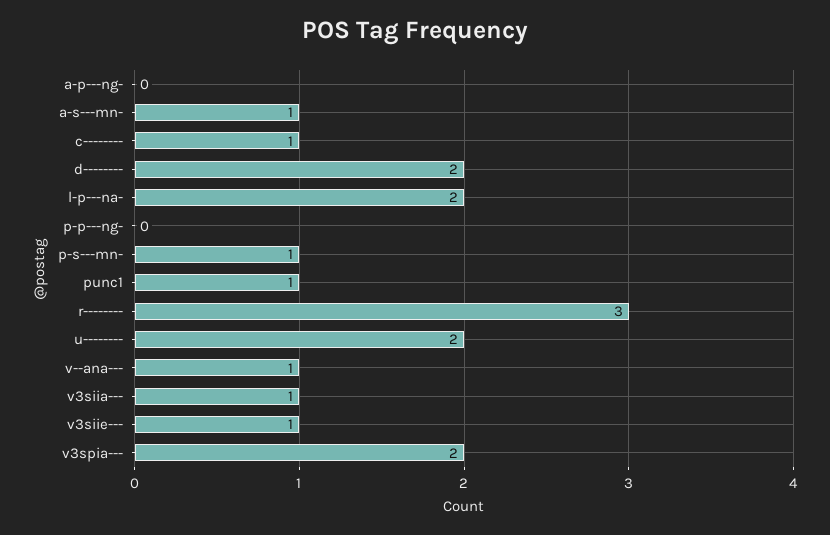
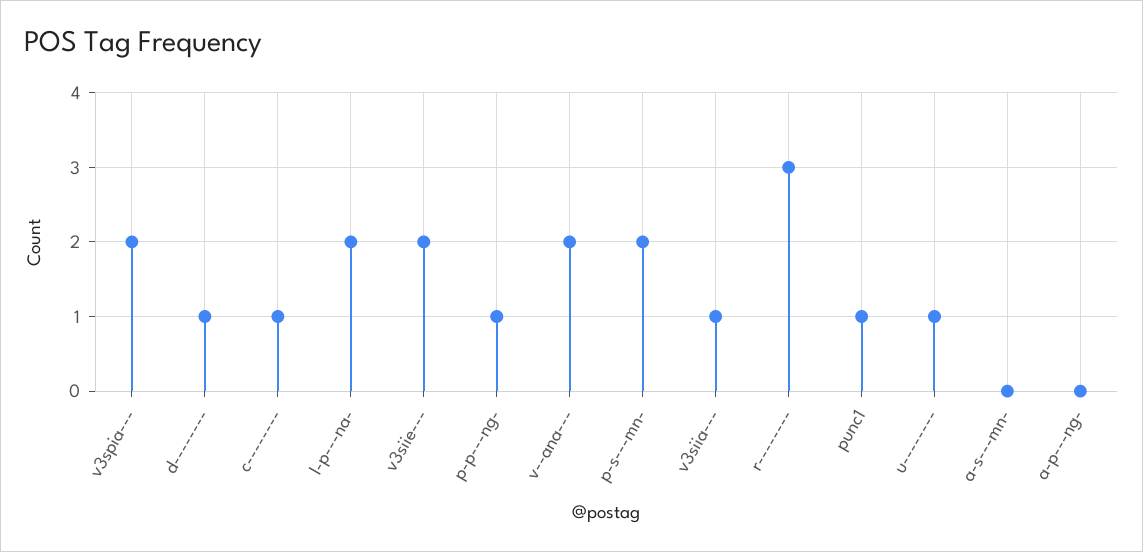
a-s---mn-: 1 -> 0
d--------: 2 -> 1
p-p---ng-: 0 -> 1
p-s---mn-: 1 -> 2
u--------: 2 -> 1
v--ana---: 1 -> 2
v3siie---: 1 -> 2

